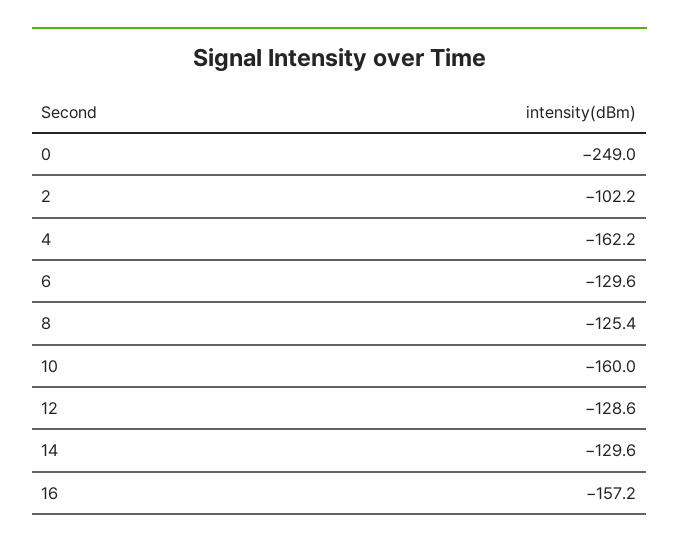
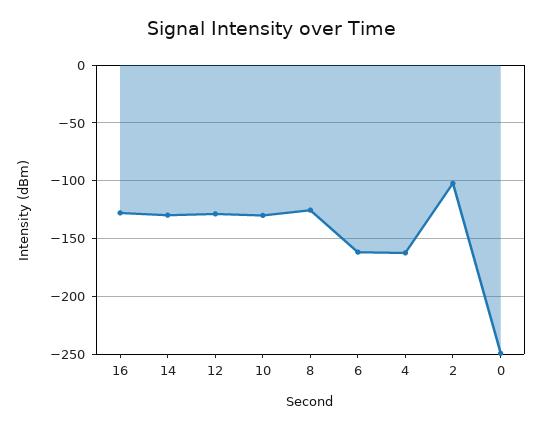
6: -129.6 -> -160
10: -160 -> -130
16: -157.2 -> -130

